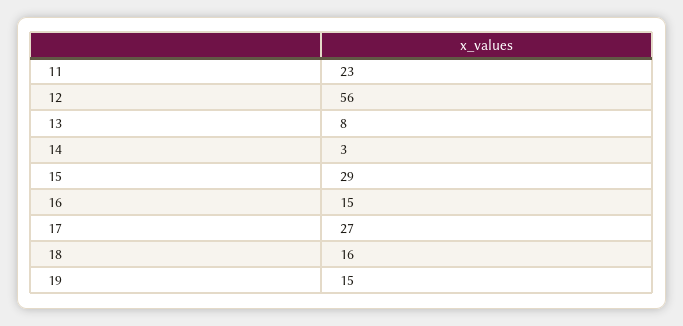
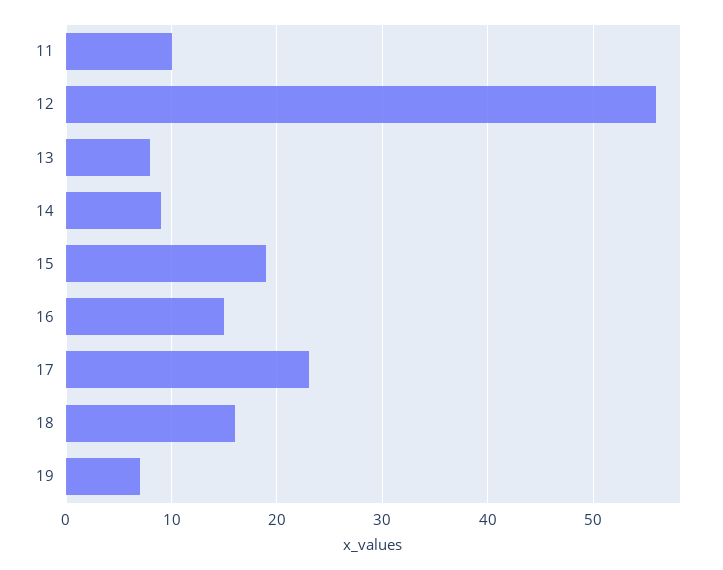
11: 23 -> 10
14: 3 -> 9
15: 29 -> 19
17: 27 -> 23
19: 15 -> 7

